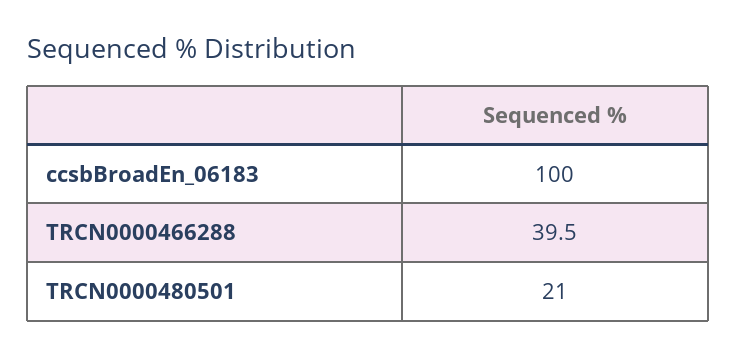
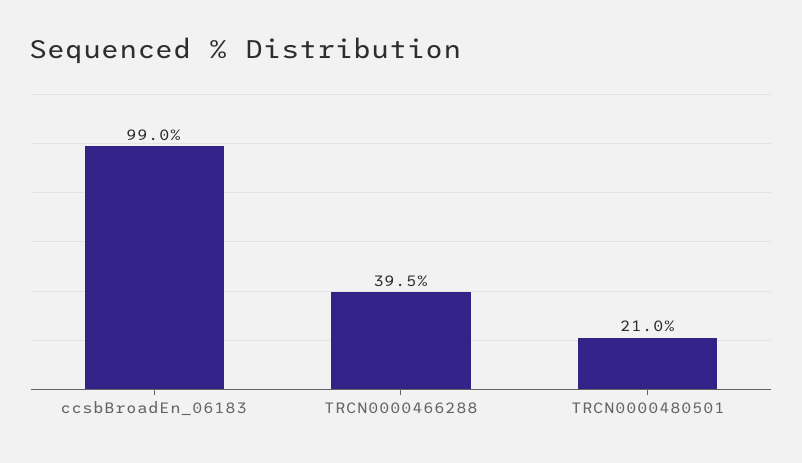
ccsbBroadEn_06183: 100 -> 99

